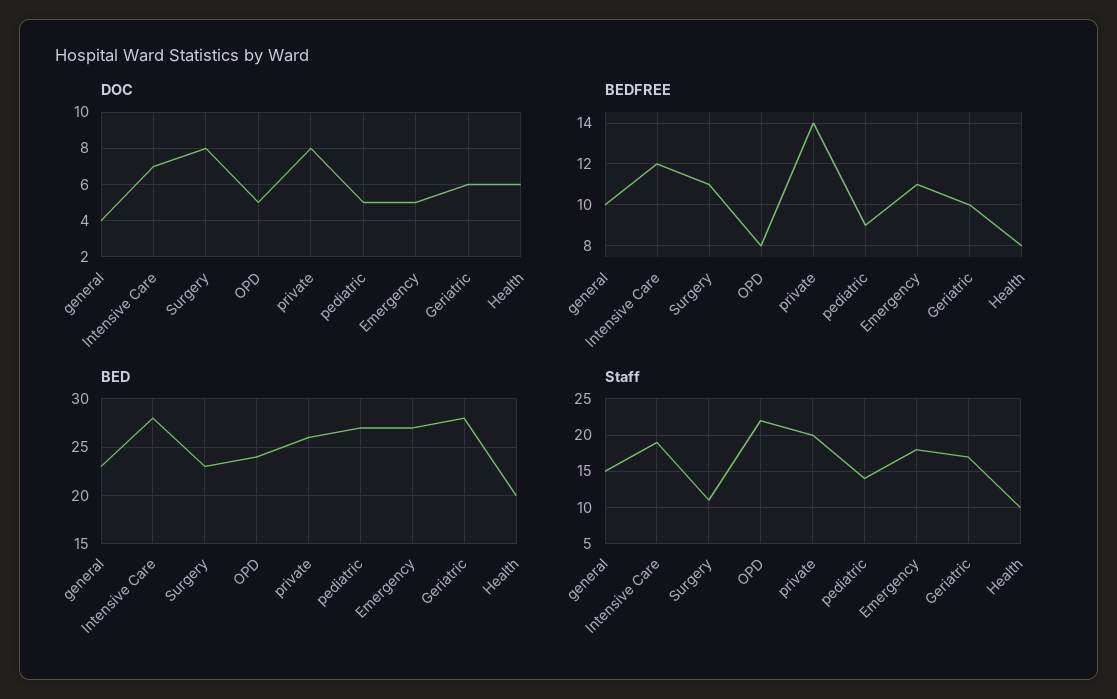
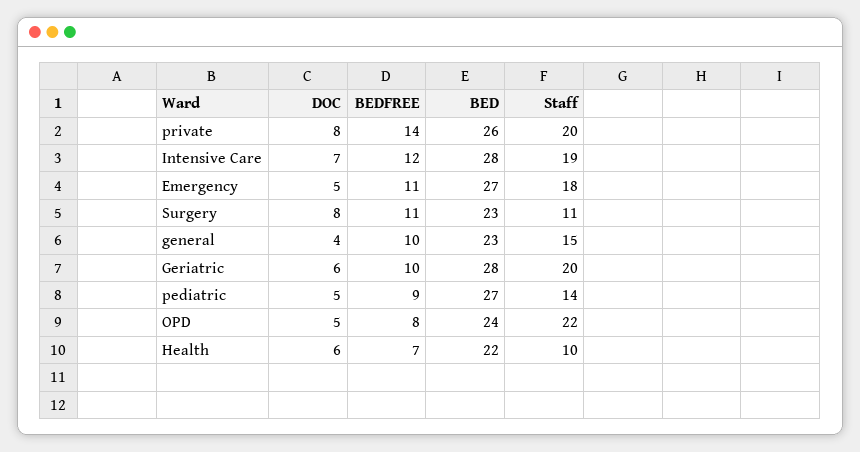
BEDFREE, Health: 8 -> 7
BED, Health: 20 -> 22
Staff, Geriatric: 17 -> 20

